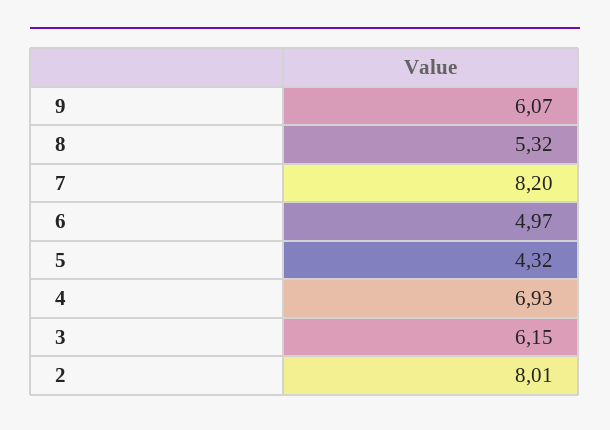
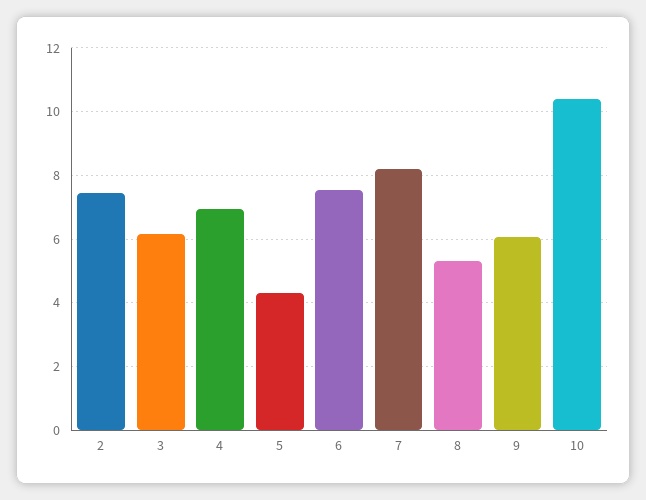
6: 4.97 -> 7.6
2: 8.01 -> 7.4
10: none -> 10.4

